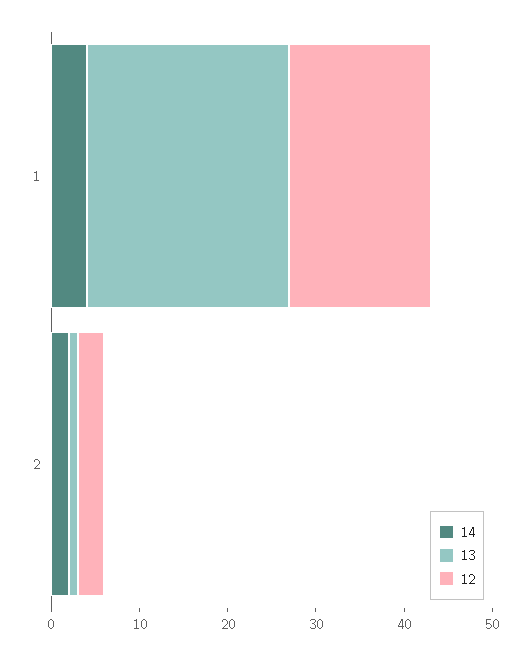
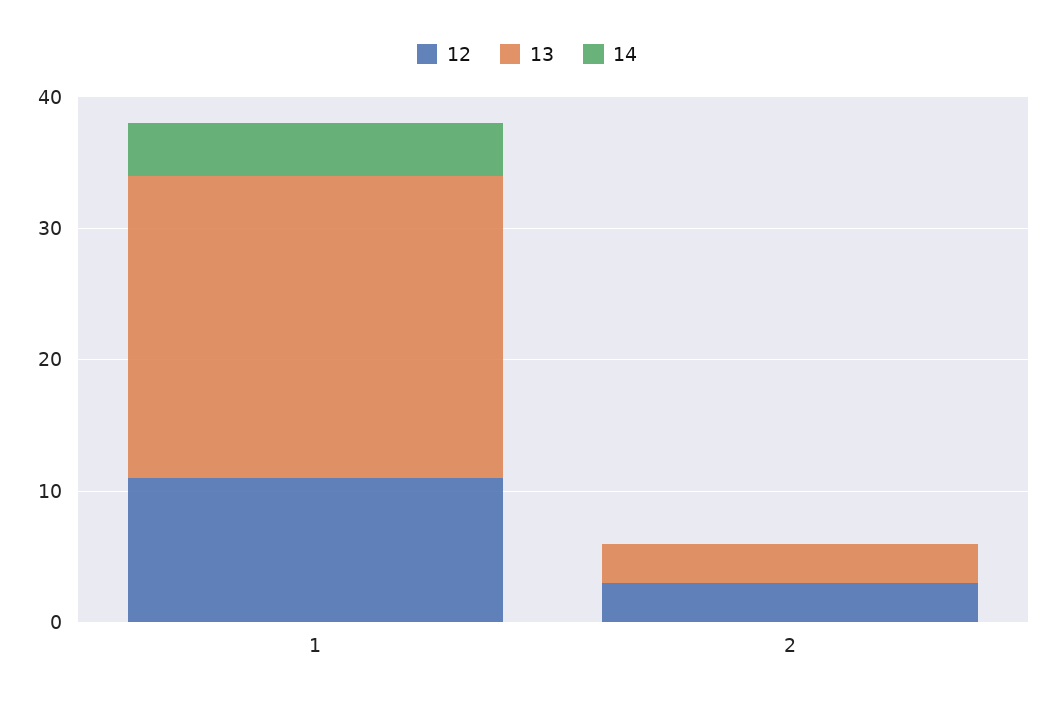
12, 1: 16 -> 11
14, 2: 2 -> 0
13, 2: 1 -> 3

